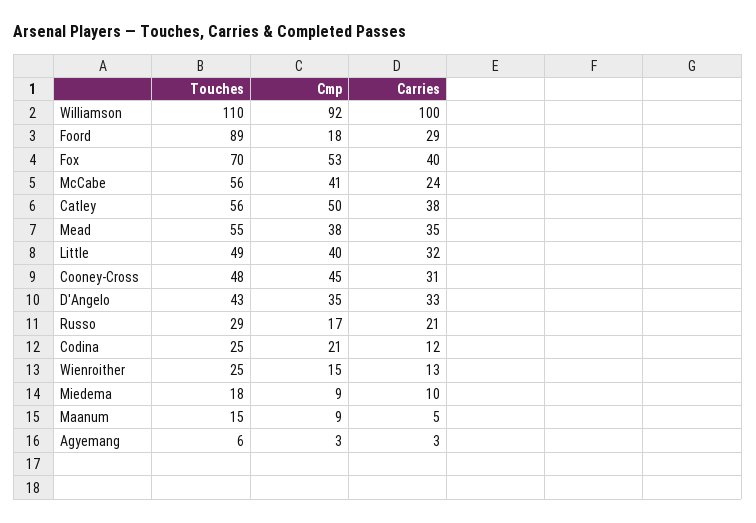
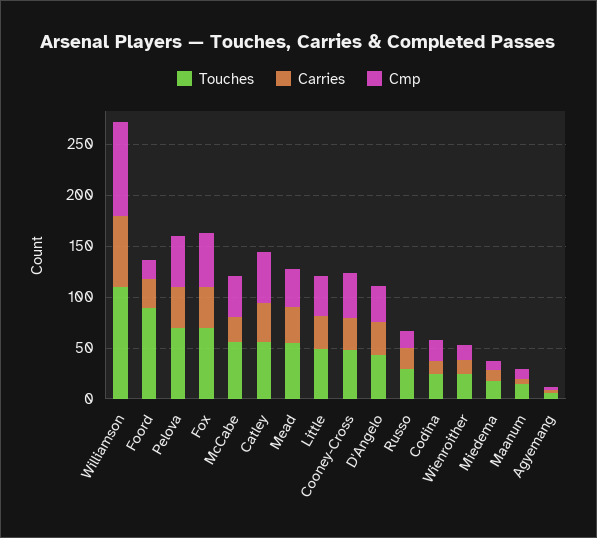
Carries, Williamson: 100 -> 70
Touches, Pelova: none -> 70
Carries, Pelova: none -> 40
Cmp, Pelova: none -> 50

